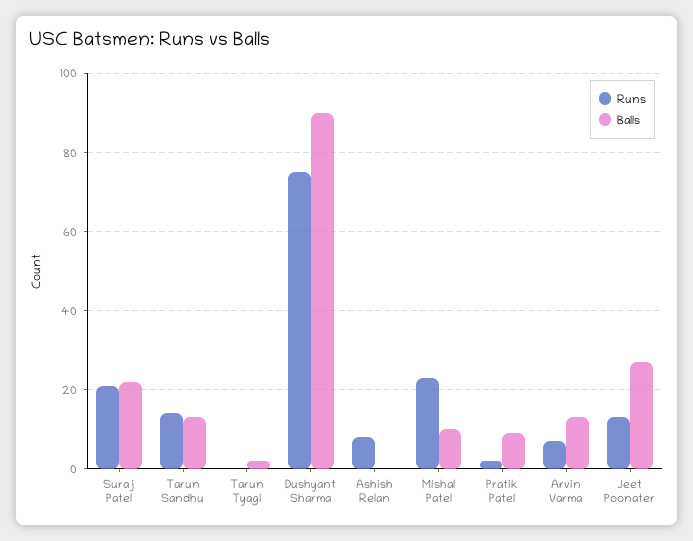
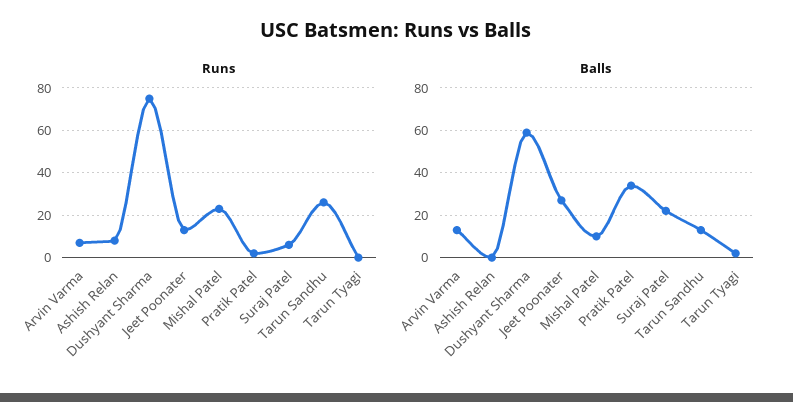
Runs, Suraj Patel: 20 -> 5
Runs, Tarun Sandhu: 15 -> 25
Balls, Dushyant Sharma: 90 -> 60
Balls, Pratik Patel: 10 -> 35

